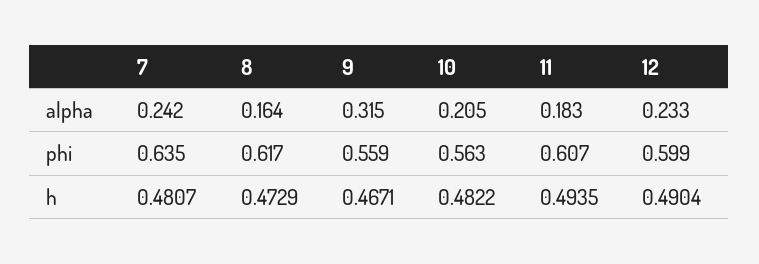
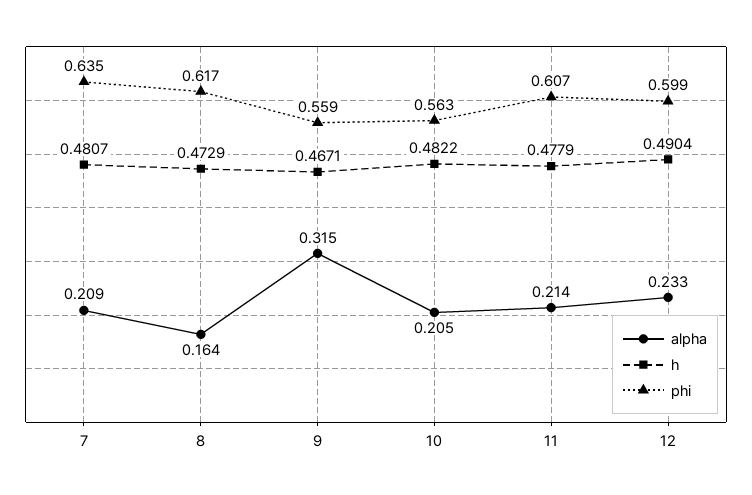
alpha, 7: 0.242 -> 0.209
alpha, 11: 0.183 -> 0.214
h, 11: 0.4935 -> 0.4779

